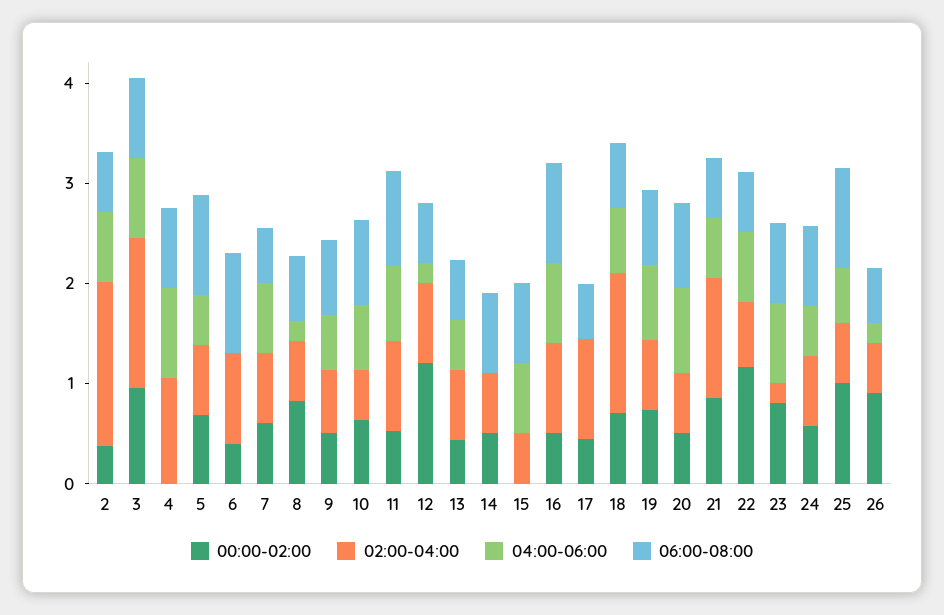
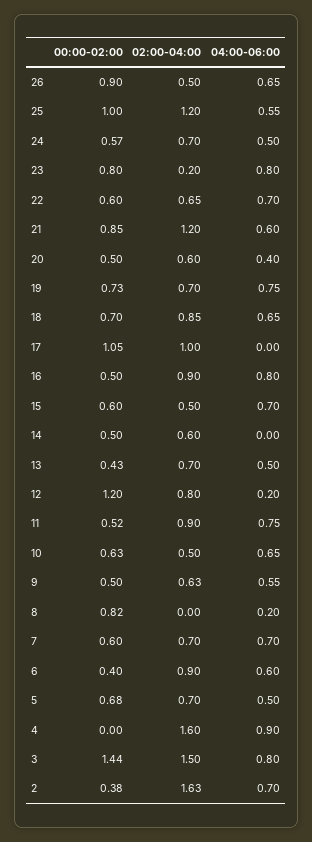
06:00-08:00, 2: 0.6 -> none
00:00-02:00, 3: 1 -> 1.44
06:00-08:00, 3: 0.8 -> none
02:00-04:00, 4: 1 -> 1.6
06:00-08:00, 4: 0.8 -> none
06:00-08:00, 5: 1 -> none
04:00-06:00, 6: 0 -> 0.6
06:00-08:00, 6: 1 -> none
06:00-08:00, 7: 0.6 -> none
02:00-04:00, 8: 0.6 -> 0
06:00-08:00, 8: 0.6 -> none
06:00-08:00, 9: 0.8 -> none
06:00-08:00, 10: 0.8 -> none
06:00-08:00, 11: 1 -> none
06:00-08:00, 12: 0.6 -> none
06:00-08:00, 13: 0.6 -> none
06:00-08:00, 14: 0.8 -> none
00:00-02:00, 15: 0 -> 0.6
06:00-08:00, 15: 0.8 -> none
06:00-08:00, 16: 1 -> none
00:00-02:00, 17: 0.4 -> 1.05
06:00-08:00, 17: 0.6 -> none
02:00-04:00, 18: 1.4 -> 0.85
06:00-08:00, 18: 0.6 -> none
06:00-08:00, 19: 0.8 -> none
04:00-06:00, 20: 0.8 -> 0.4
06:00-08:00, 20: 0.8 -> none
06:00-08:00, 21: 0.6 -> none
00:00-02:00, 22: 1.2 -> 0.6
06:00-08:00, 22: 0.6 -> none
06:00-08:00, 23: 0.8 -> none
06:00-08:00, 24: 0.8 -> none
02:00-04:00, 25: 0.6 -> 1.2
06:00-08:00, 25: 1 -> none
04:00-06:00, 26: 0.2 -> 0.65
06:00-08:00, 26: 0.6 -> none

